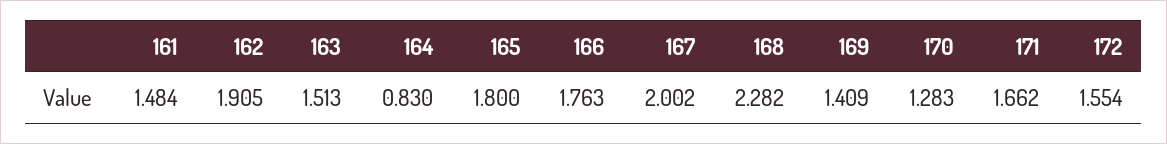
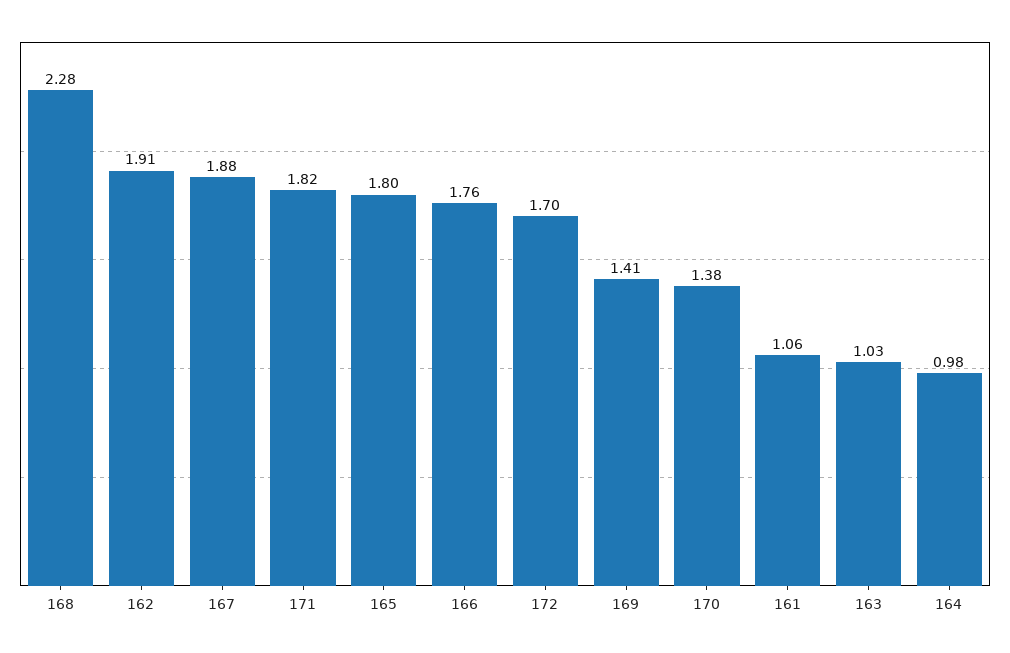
161: 1.484 -> 1.06
163: 1.513 -> 1.03
164: 0.83 -> 0.98
167: 2.002 -> 1.88
170: 1.283 -> 1.38
171: 1.662 -> 1.82
172: 1.554 -> 1.7

